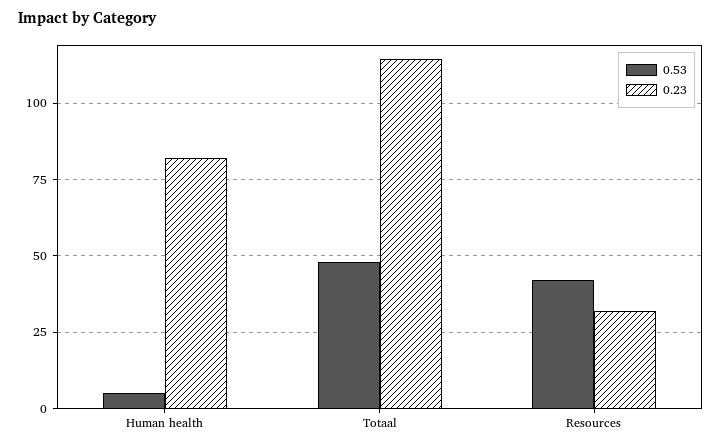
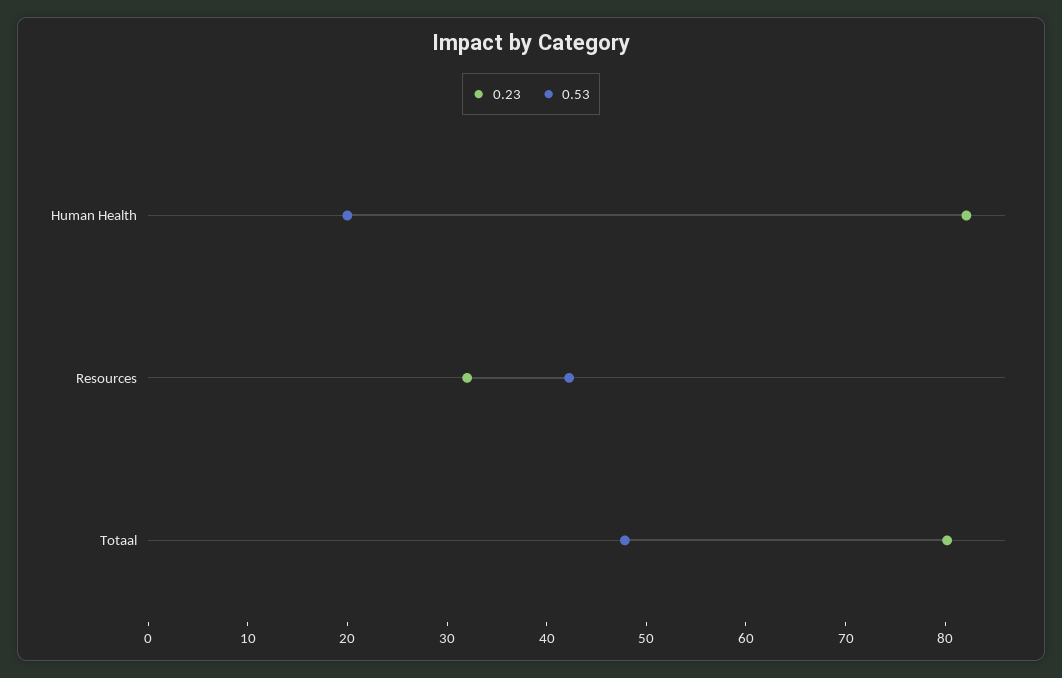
0.53, Human health: 5 -> 20
0.23, Totaal: 115 -> 80

